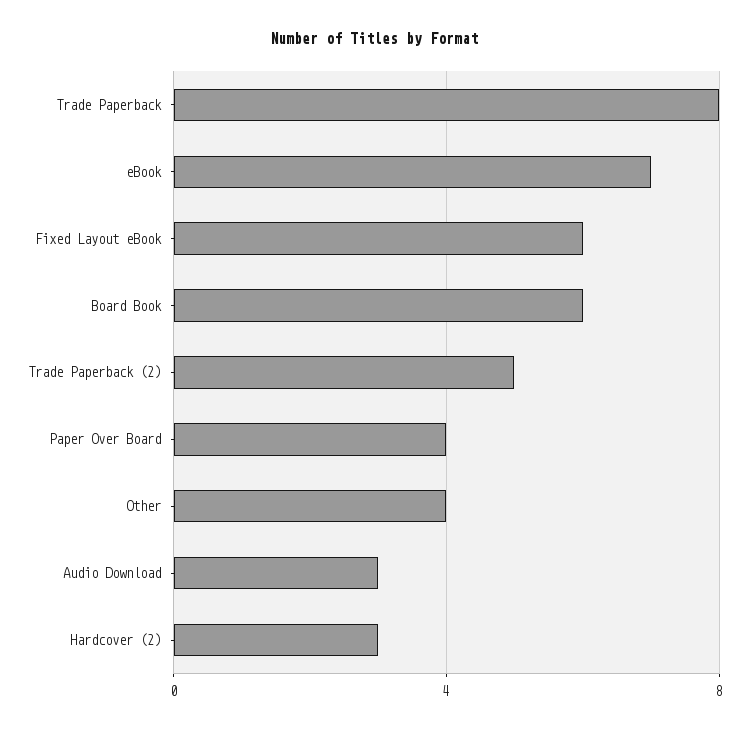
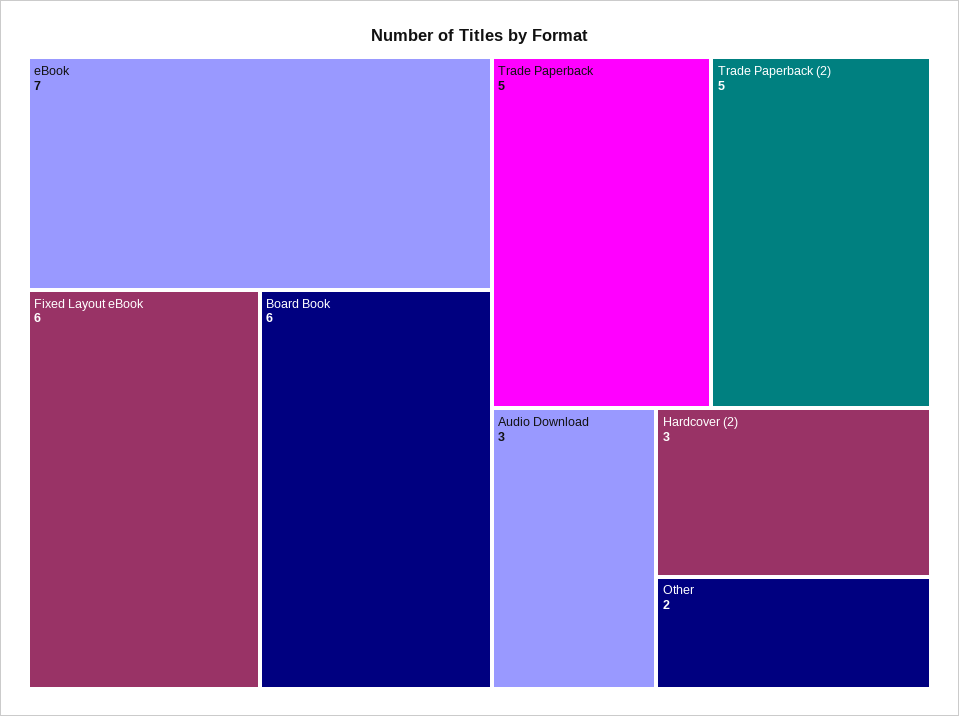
Trade Paperback: 8 -> 5
Paper Over Board: 4 -> none
Other: 4 -> 2

